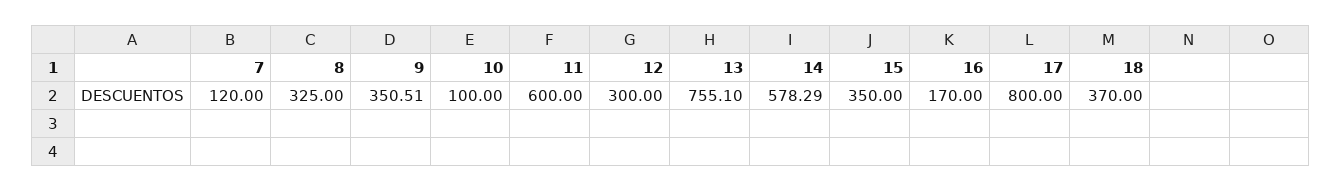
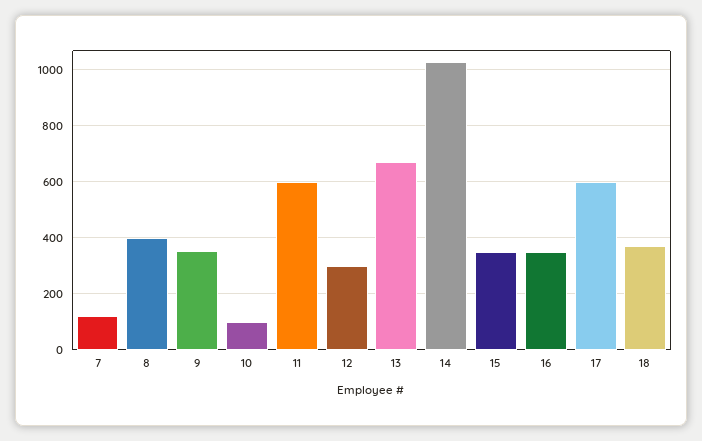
8: 325 -> 400
13: 755.1 -> 675
14: 578.29 -> 1025
16: 170 -> 350
17: 800 -> 600

